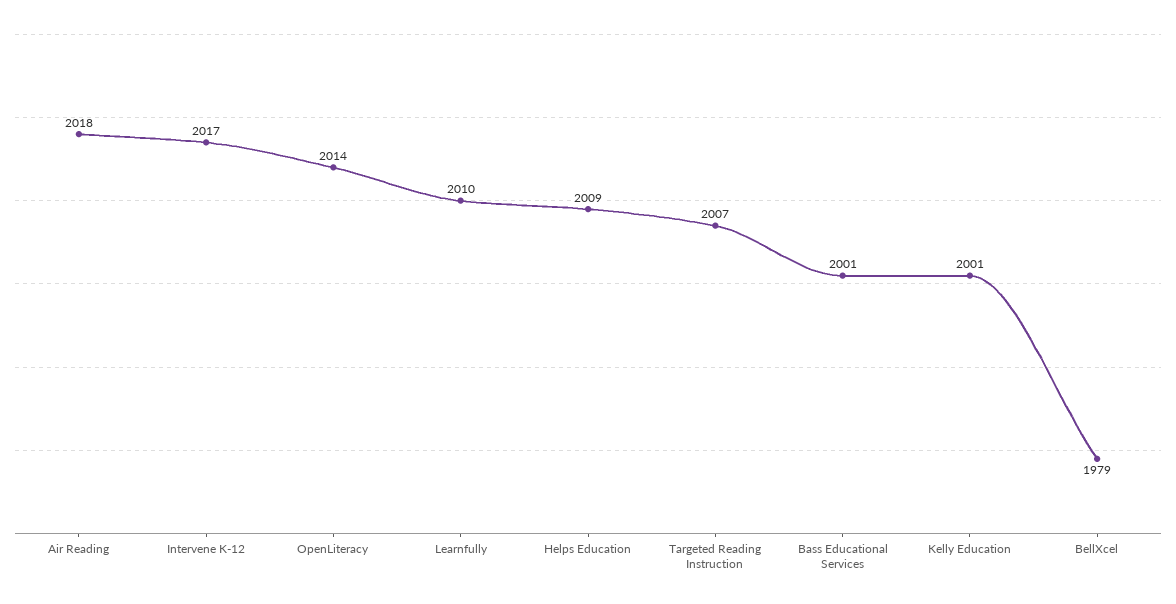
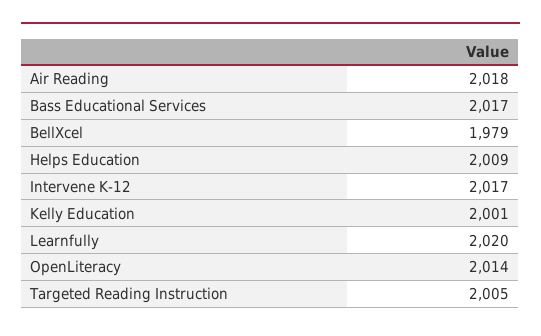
Learnfully: 2010 -> 2020
Targeted Reading Instruction: 2007 -> 2005
Bass Educational Services: 2001 -> 2017

